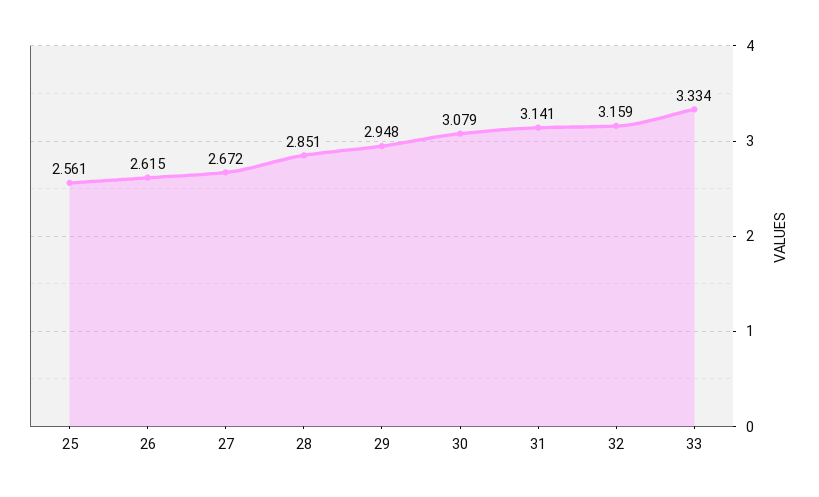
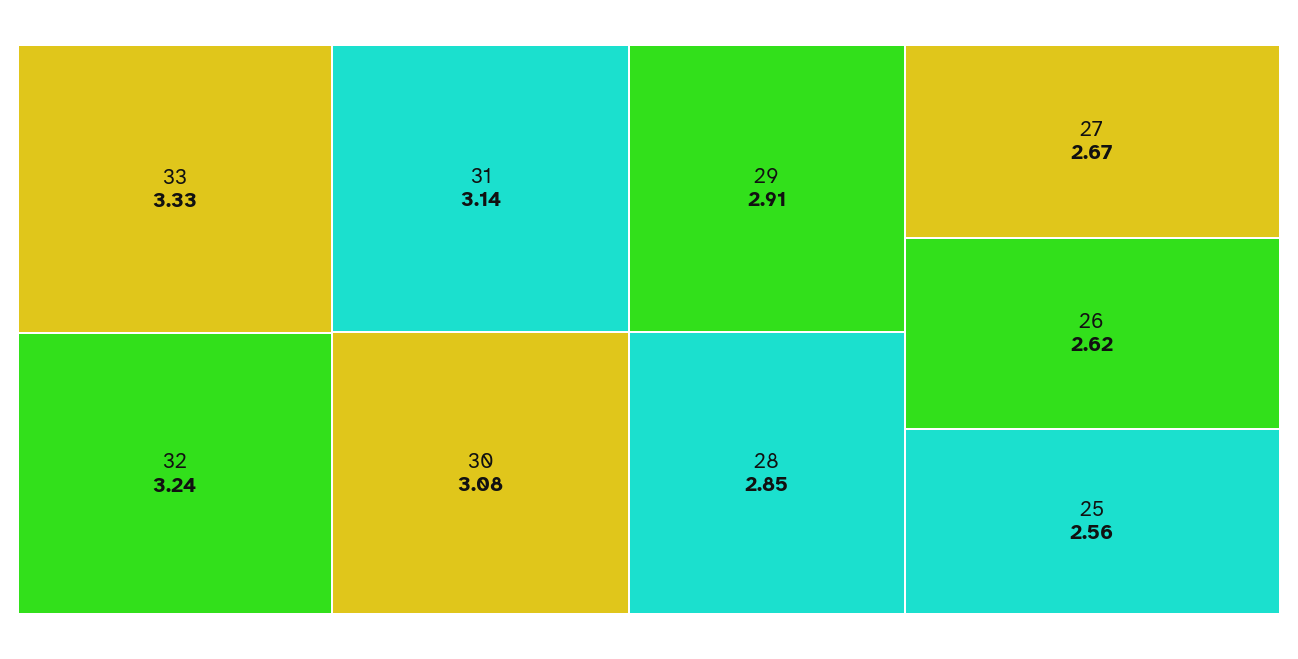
29: 2.948 -> 2.91
32: 3.159 -> 3.24

